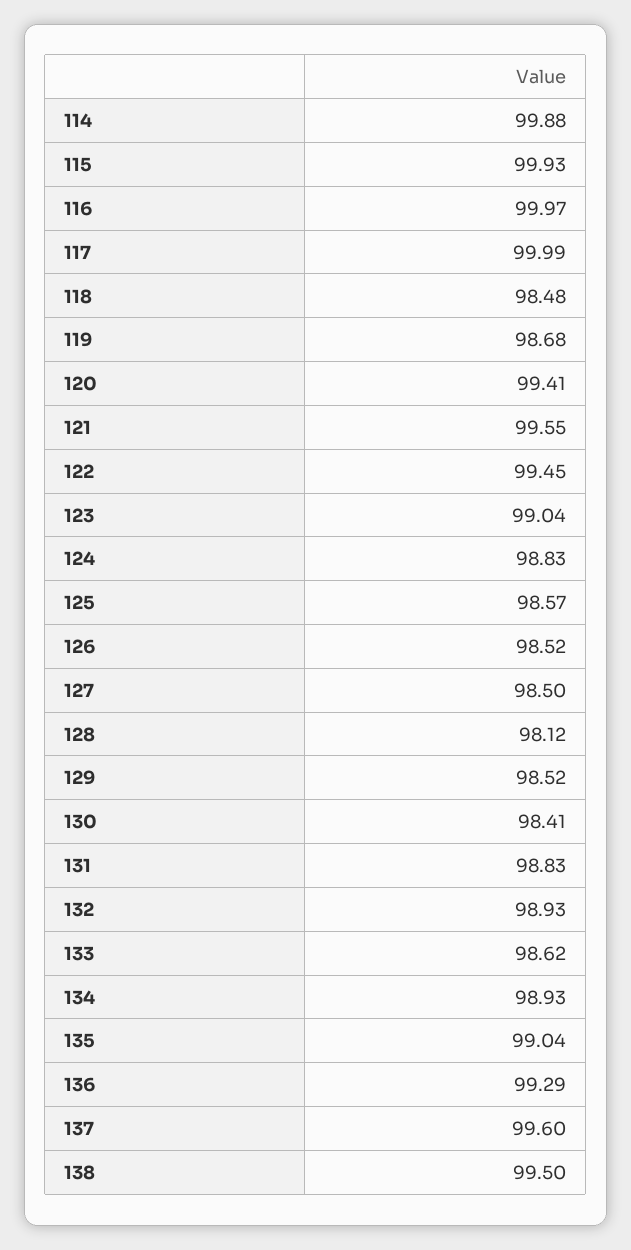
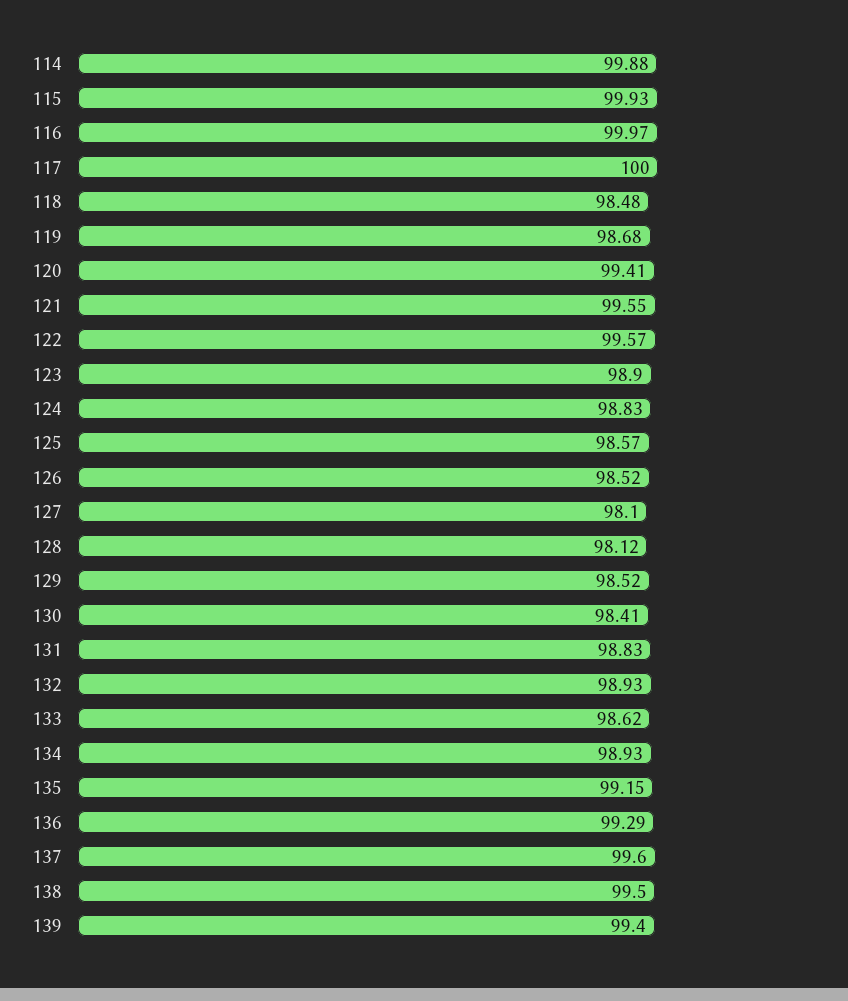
117: 99.99 -> 100
122: 99.45 -> 99.57
123: 99.04 -> 98.9
127: 98.5 -> 98.1
135: 99.04 -> 99.15
139: none -> 99.4

